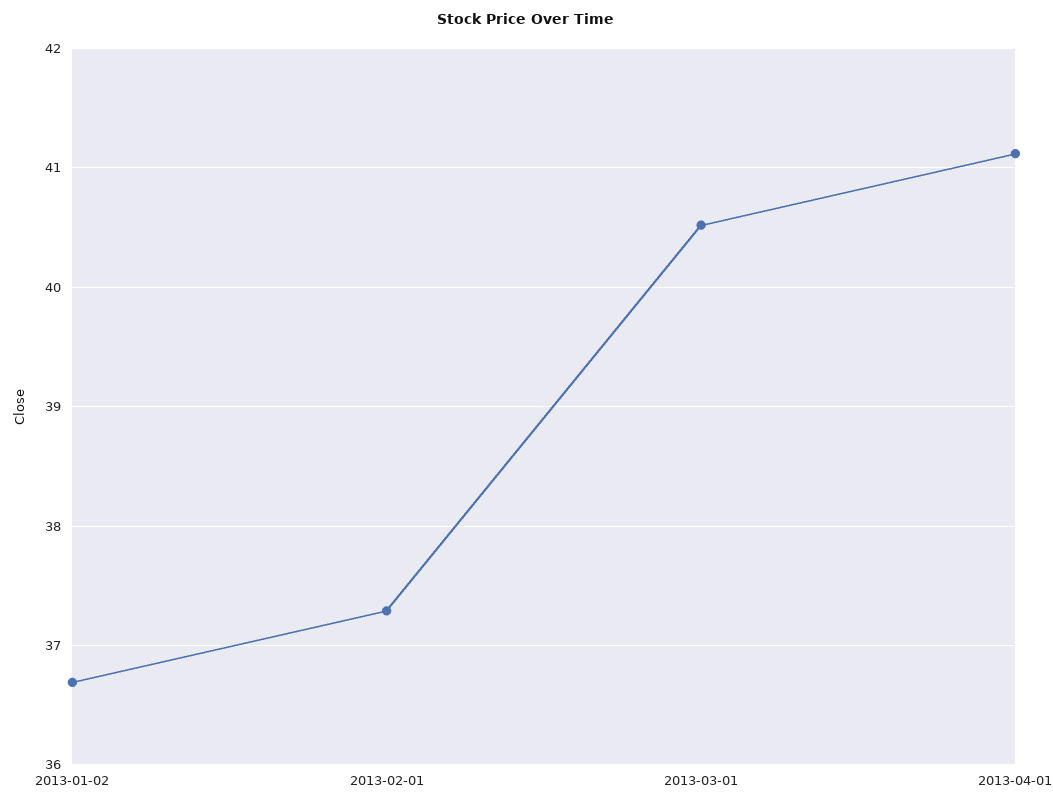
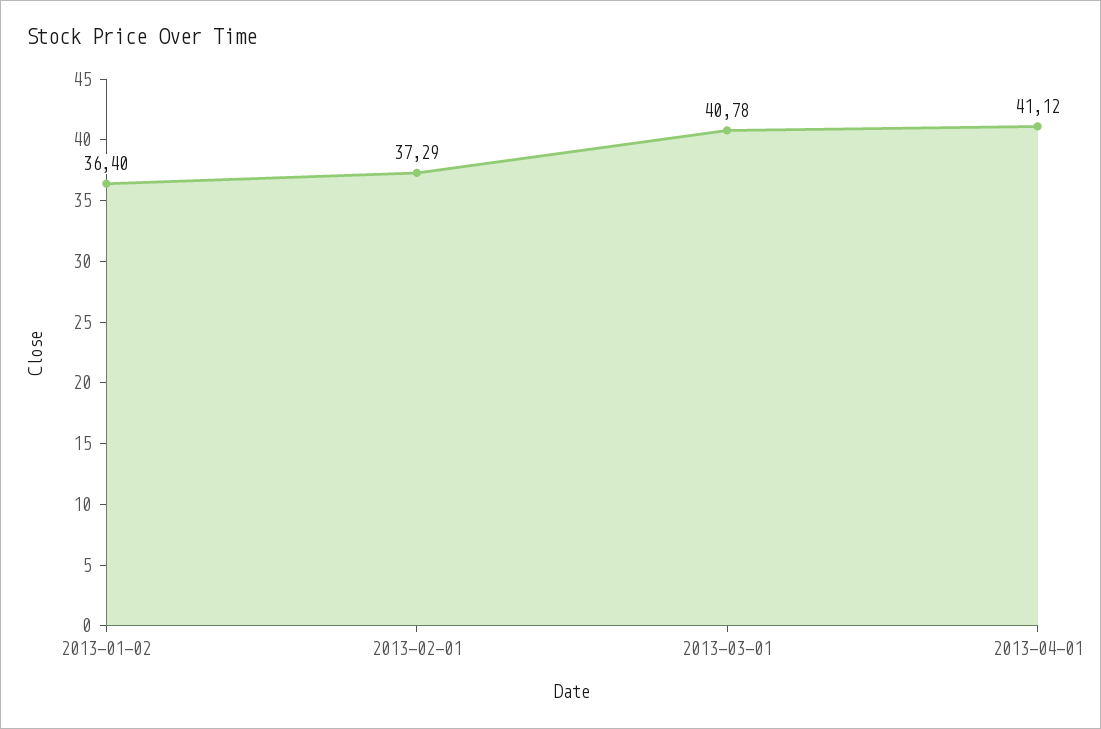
2013-01-02: 36.7 -> 36.4
2013-03-01: 40.5 -> 40.78

